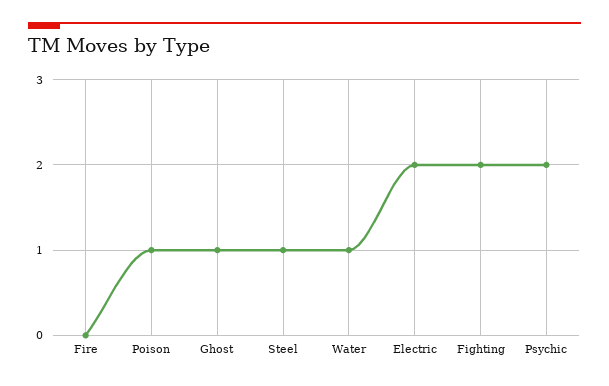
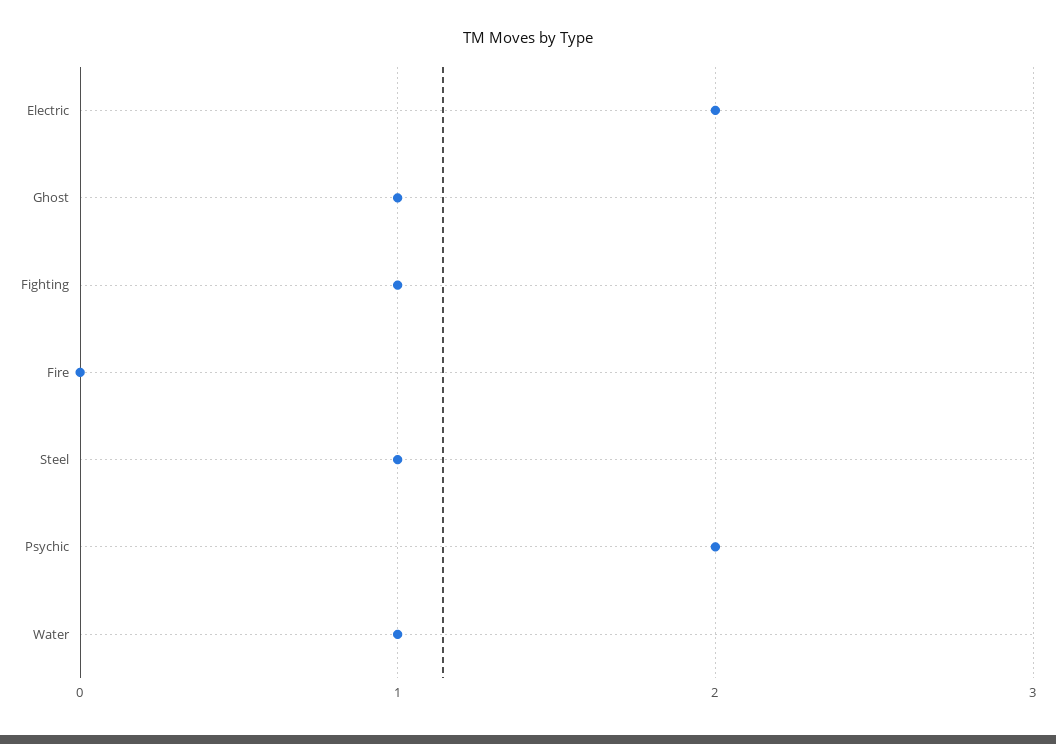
Poison: 1 -> none
Fighting: 2 -> 1

